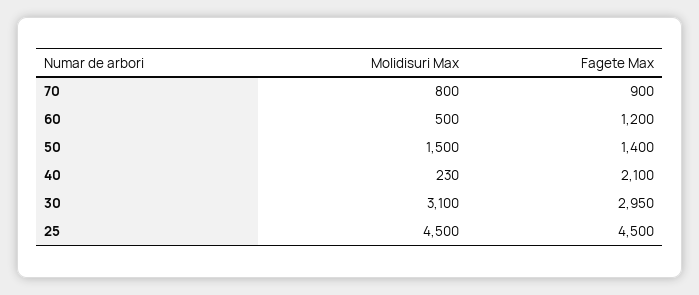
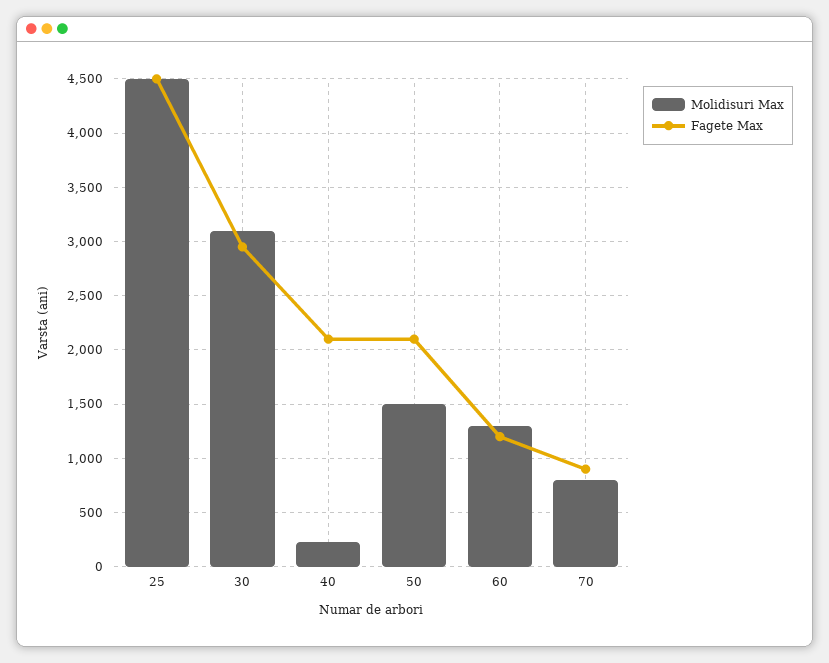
Molidisuri Max, 60: 500 -> 1300
Fagete Max, 50: 1400 -> 2100

